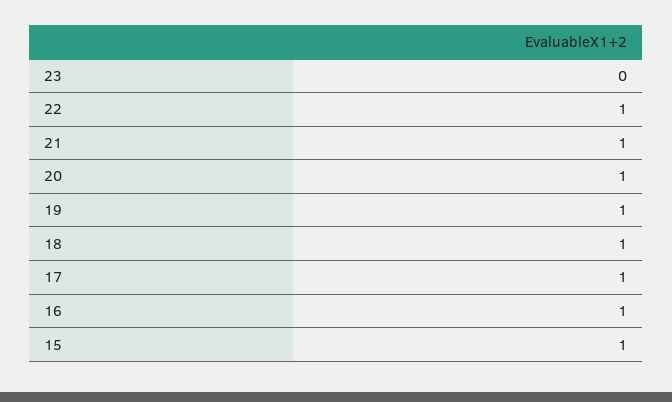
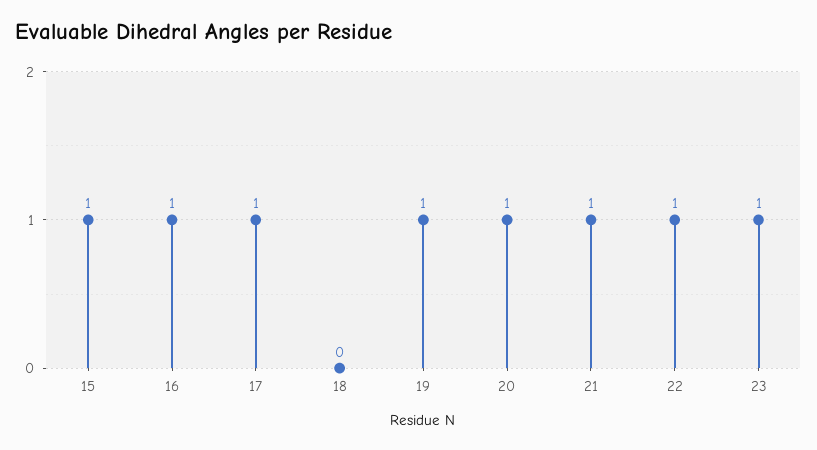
23: 0 -> 1
18: 1 -> 0

